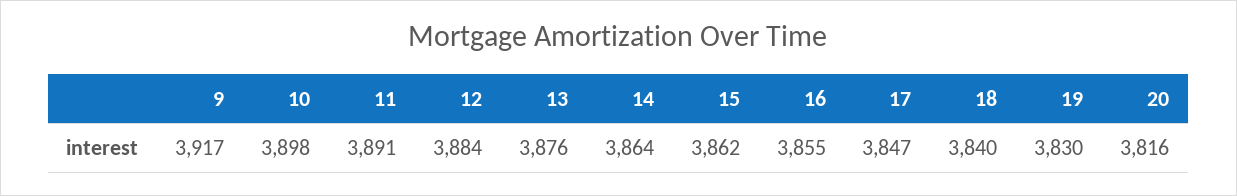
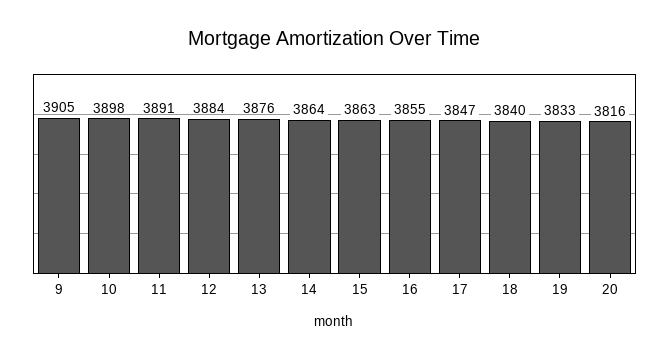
9: 3917 -> 3905
15: 3862 -> 3863
19: 3830 -> 3833

